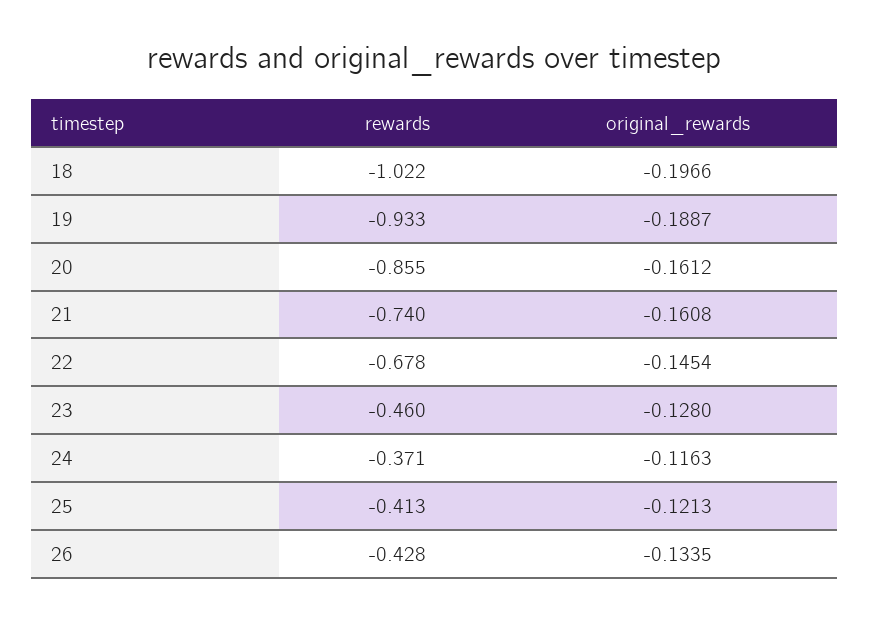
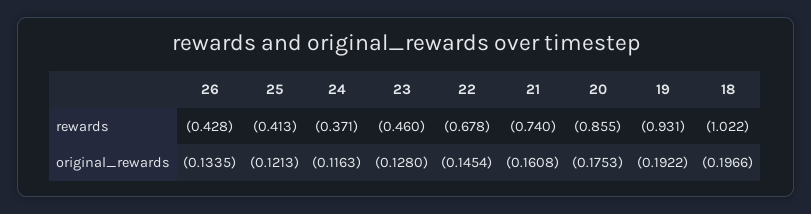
rewards, 19: -0.933 -> -0.931
original_rewards, 19: -0.1887 -> -0.1922
original_rewards, 20: -0.1612 -> -0.1753

